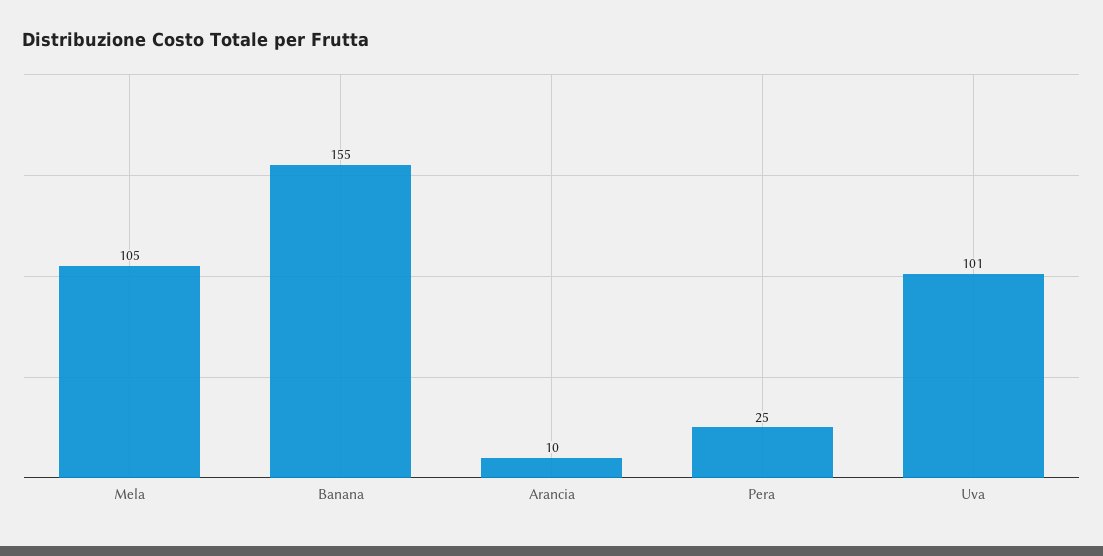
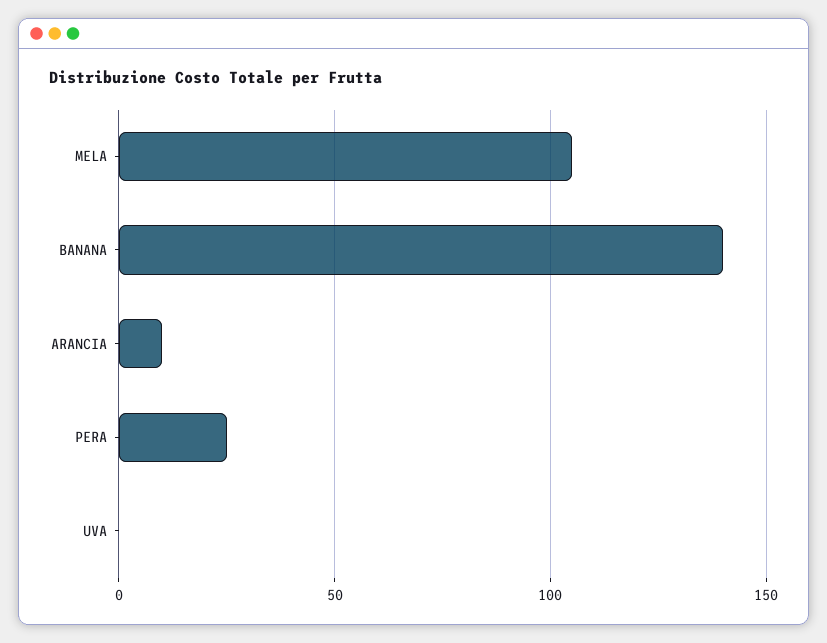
Banana: 155 -> 140
Uva: 101 -> 0

